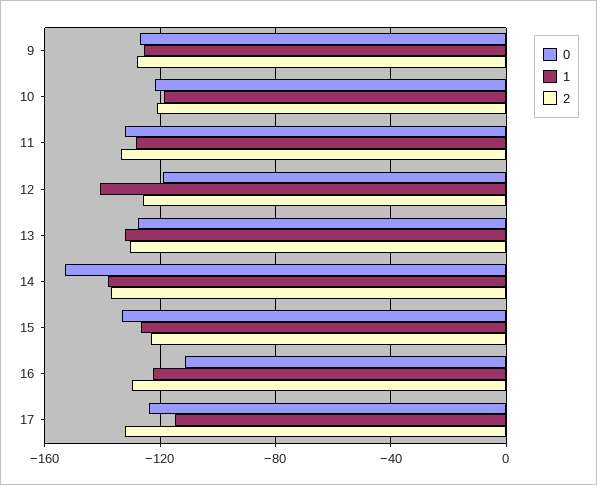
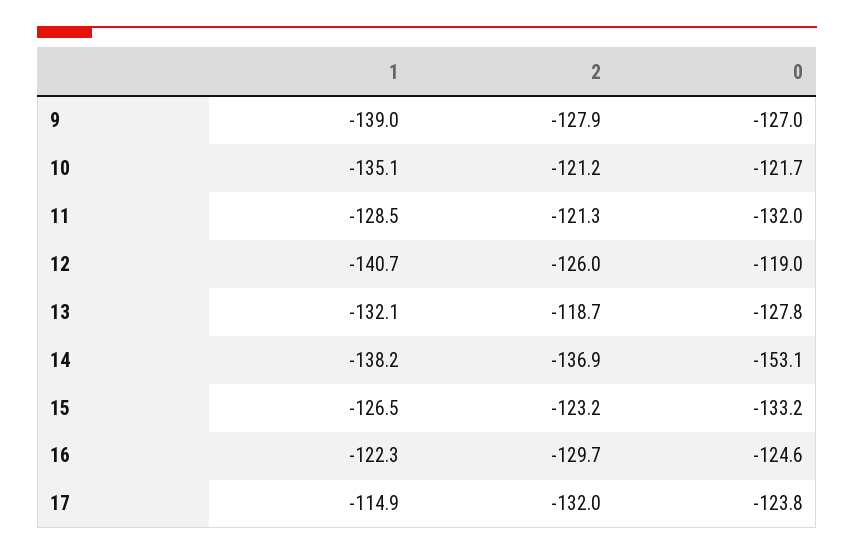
1, 9: -125 -> -139
1, 10: -120 -> -135.1
2, 11: -135 -> -121.3
2, 13: -130 -> -118.7
0, 16: -110 -> -124.6

